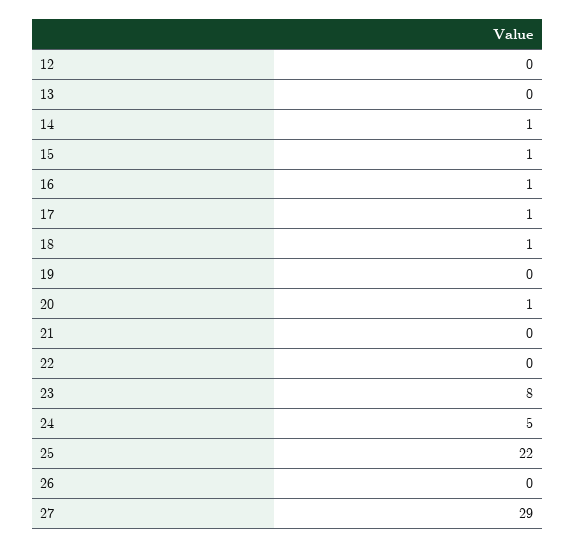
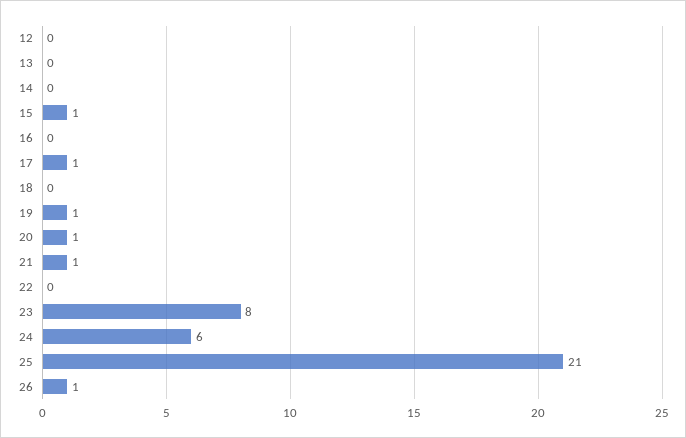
14: 1 -> 0
16: 1 -> 0
18: 1 -> 0
19: 0 -> 1
21: 0 -> 1
24: 5 -> 6
25: 22 -> 21
26: 0 -> 1
27: 29 -> none

